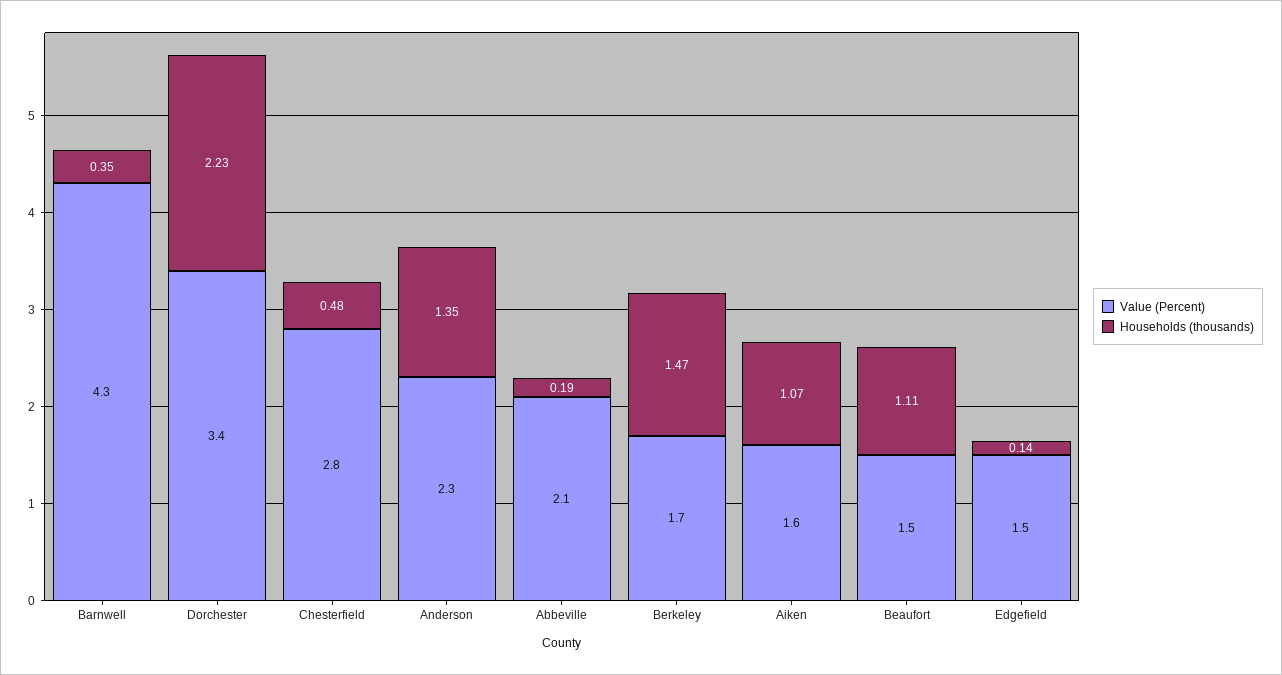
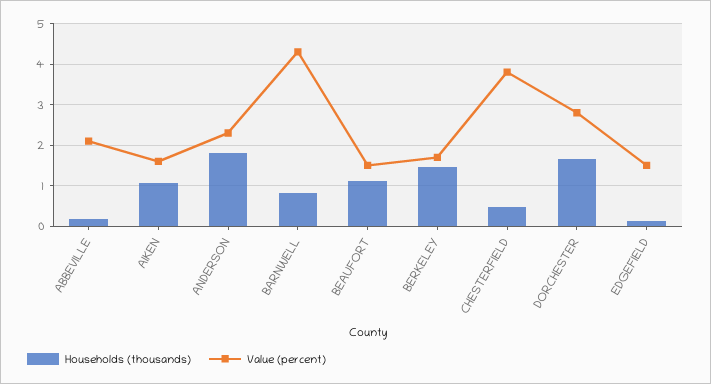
Households (thousands), Barnwell: 0.35 -> 0.8
Value (Percent), Dorchester: 3.4 -> 2.8
Households (thousands), Dorchester: 2.23 -> 1.6
Value (Percent), Chesterfield: 2.8 -> 3.8
Households (thousands), Anderson: 1.35 -> 1.8

